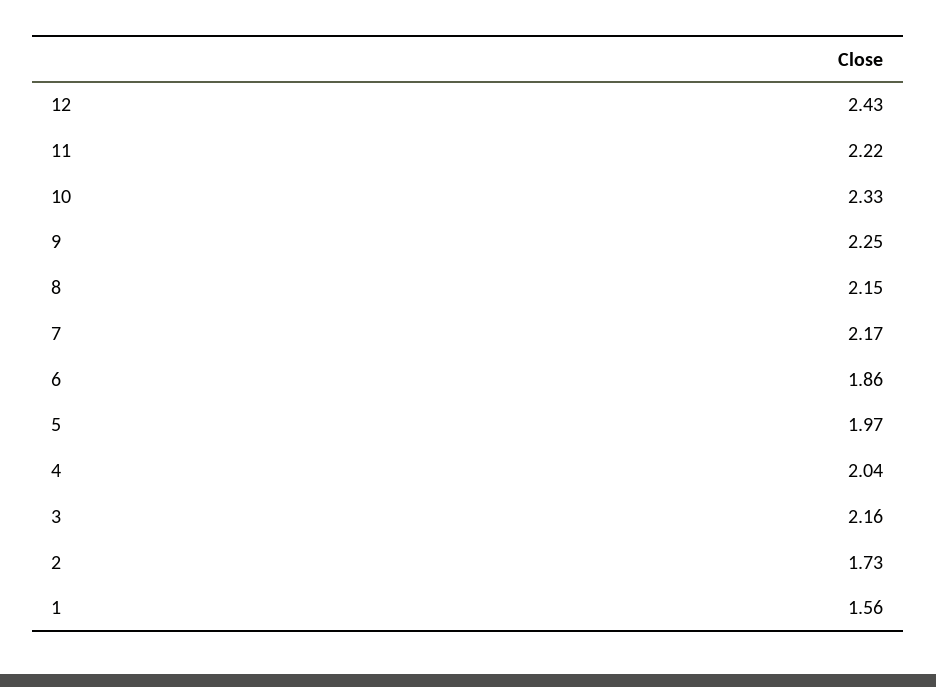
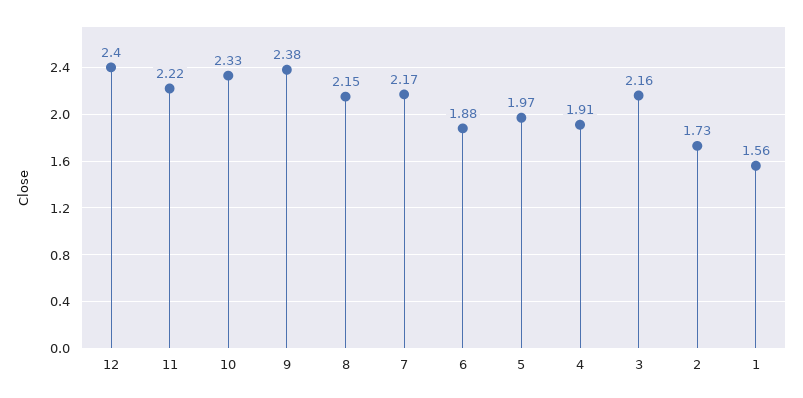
12: 2.43 -> 2.4
9: 2.25 -> 2.38
6: 1.86 -> 1.88
4: 2.04 -> 1.91

